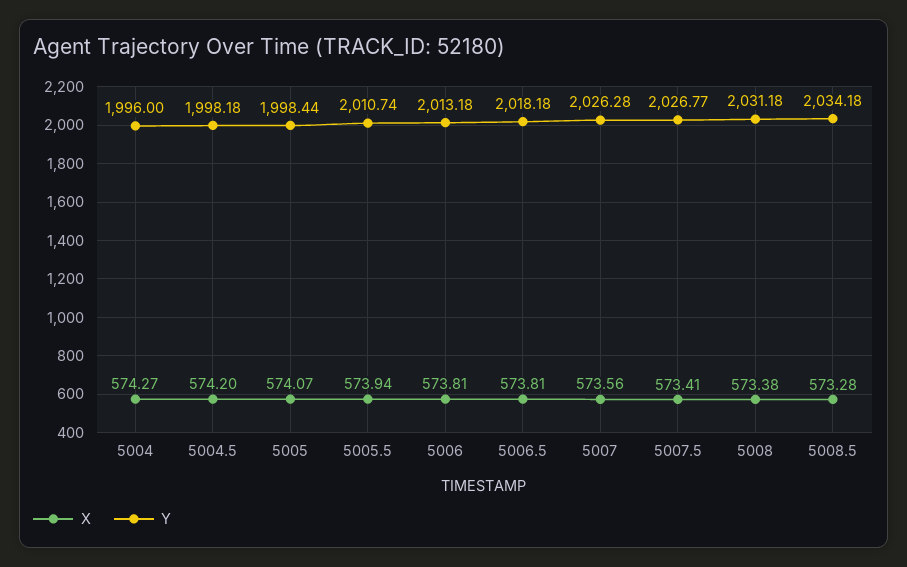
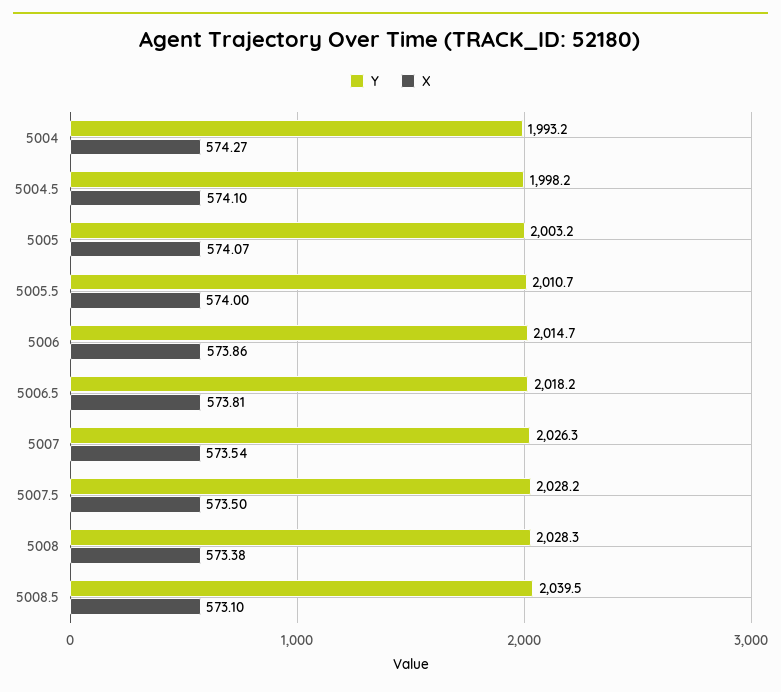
Y, 5004: 1996 -> 1993.2
X, 5004.5: 574.2 -> 574.1
Y, 5005: 1998.44 -> 2003.2
X, 5005.5: 573.94 -> 574
X, 5006: 573.81 -> 573.86
Y, 5006: 2013.18 -> 2014.7
X, 5007: 573.56 -> 573.54
X, 5007.5: 573.41 -> 573.5
Y, 5007.5: 2026.77 -> 2028.2
Y, 5008: 2031.18 -> 2028.3
X, 5008.5: 573.28 -> 573.1
Y, 5008.5: 2034.18 -> 2039.5

